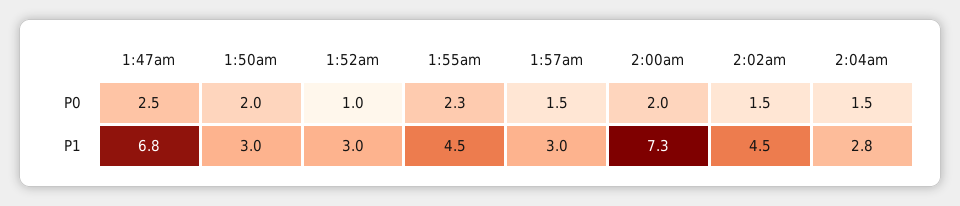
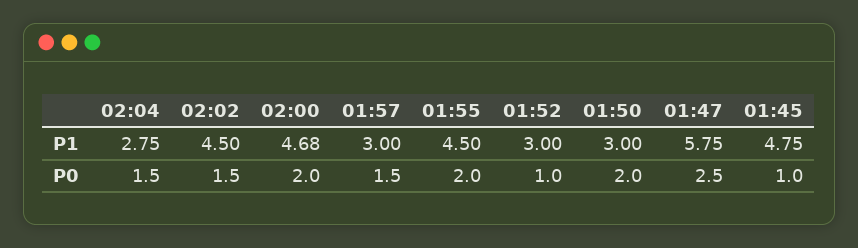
1:55am, P0: 2.3 -> 2
1:47am, P1: 6.8 -> 5.75
2:00am, P1: 7.3 -> 4.68
01:45, P1: none -> 4.75
01:45, P0: none -> 1

